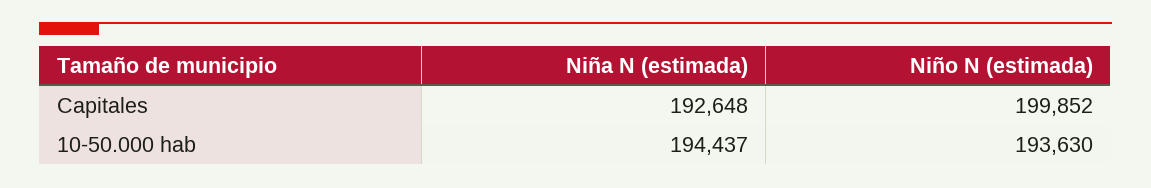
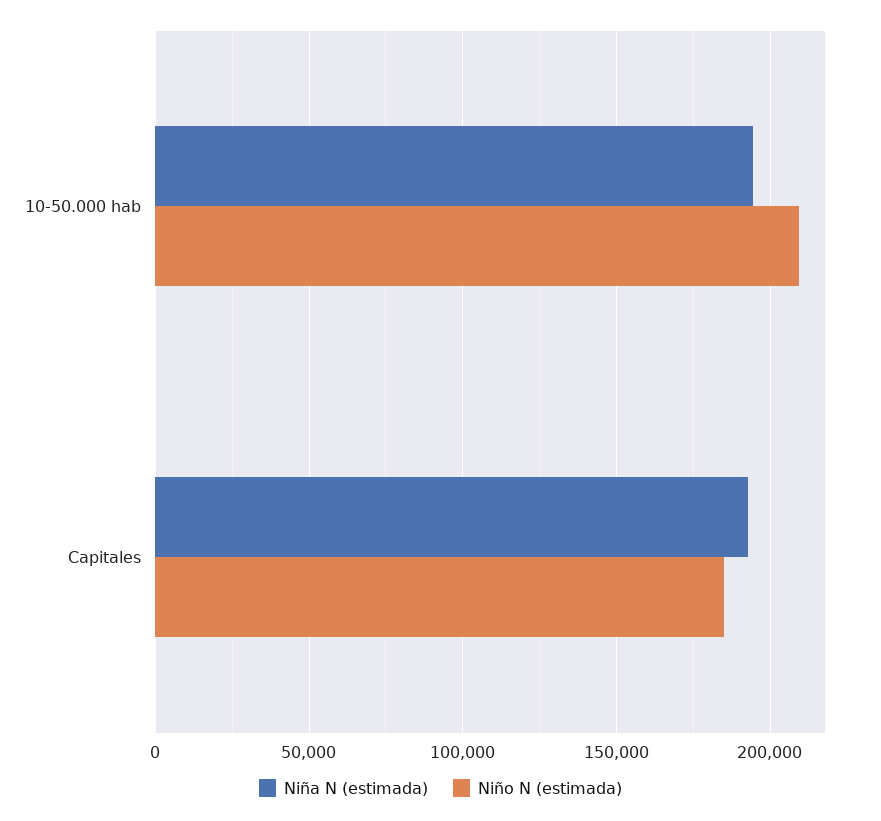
Niño N (estimada), Capitales: 199852 -> 185000
Niño N (estimada), 10-50.000 hab: 193630 -> 210000

